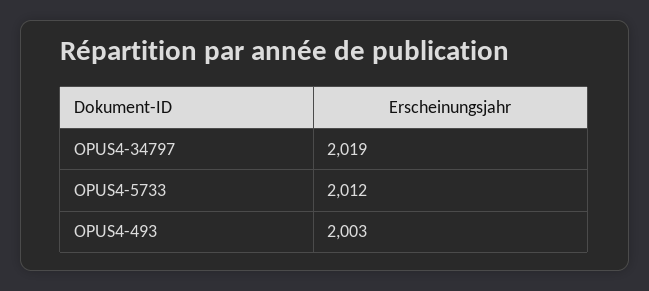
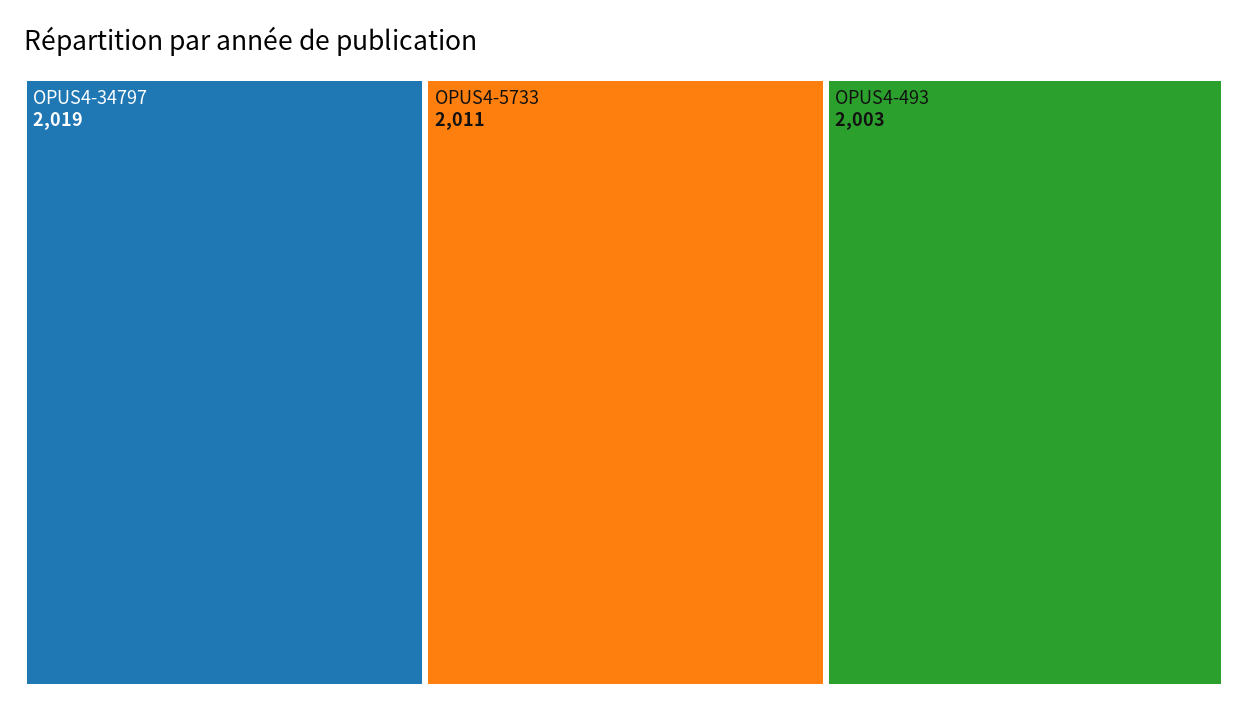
OPUS4-5733: 2012 -> 2011

